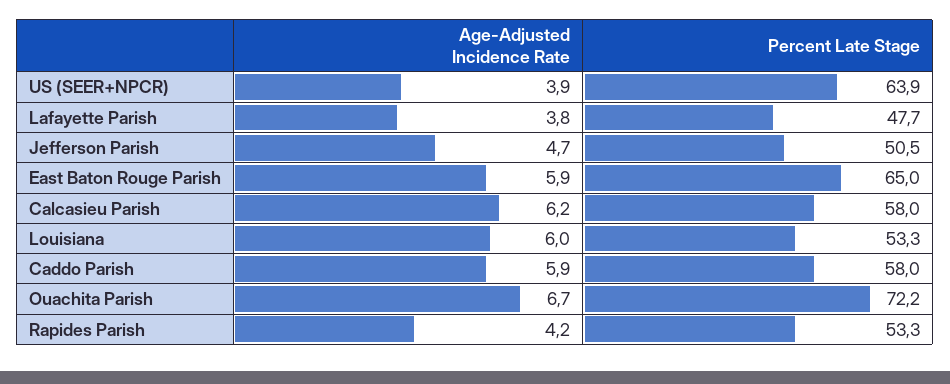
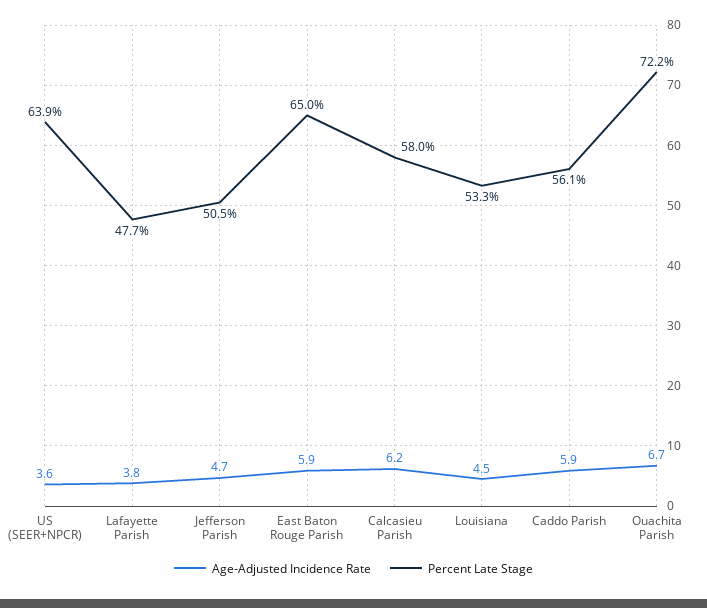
Age-Adjusted Incidence Rate, US (SEER+NPCR): 3.9 -> 3.6
Age-Adjusted Incidence Rate, Louisiana: 6 -> 4.5
Percent Late Stage, Caddo Parish: 58 -> 56.1
Age-Adjusted Incidence Rate, Rapides Parish: 4.2 -> none
Percent Late Stage, Rapides Parish: 53.3 -> none

